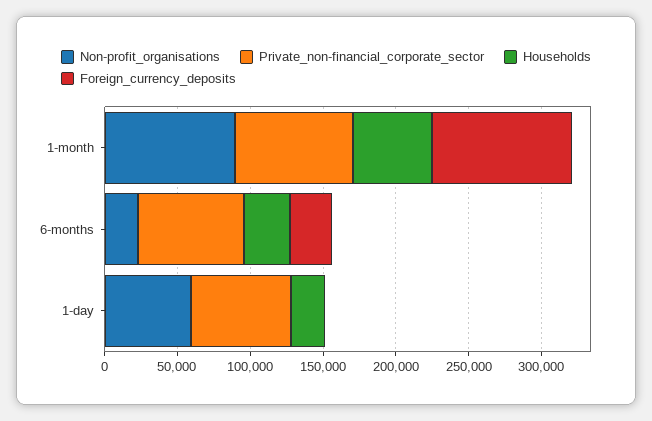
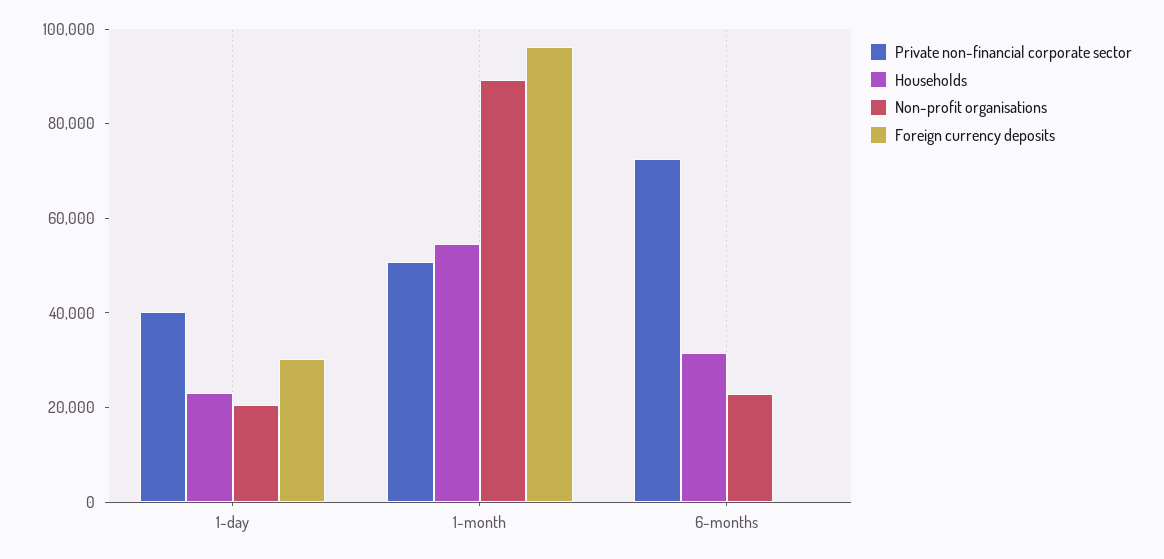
Private_non-financial_corporate_sector, 1-month: 80000 -> 50000
Foreign_currency_deposits, 6-months: 30000 -> 0
Non-profit_organisations, 1-day: 60000 -> 20000
Private_non-financial_corporate_sector, 1-day: 70000 -> 40000
Foreign_currency_deposits, 1-day: 0 -> 30000

